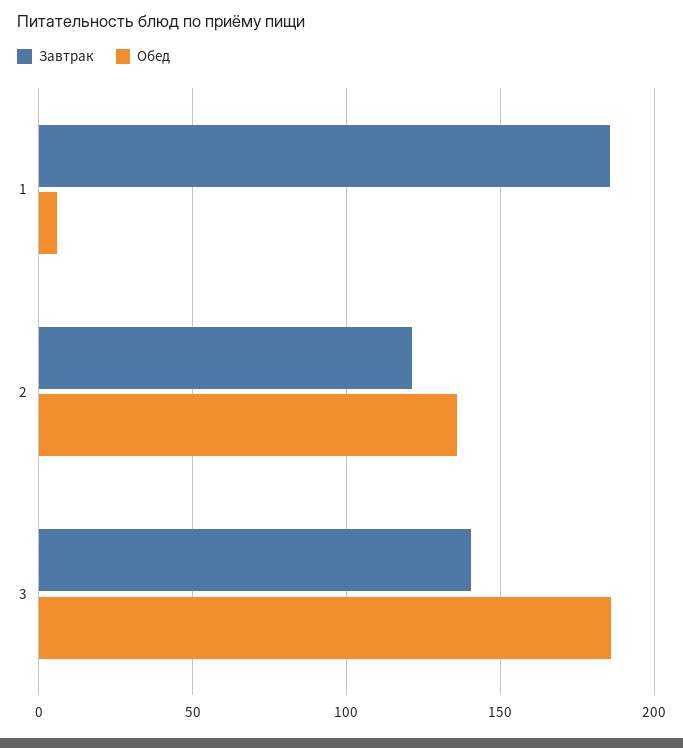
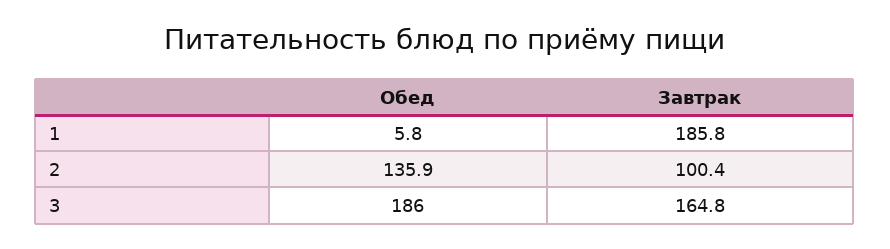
Завтрак, 2: 120 -> 100.4
Завтрак, 3: 140 -> 164.8

